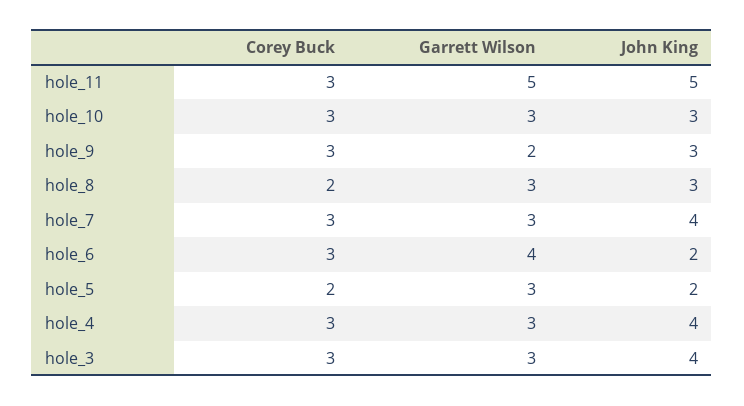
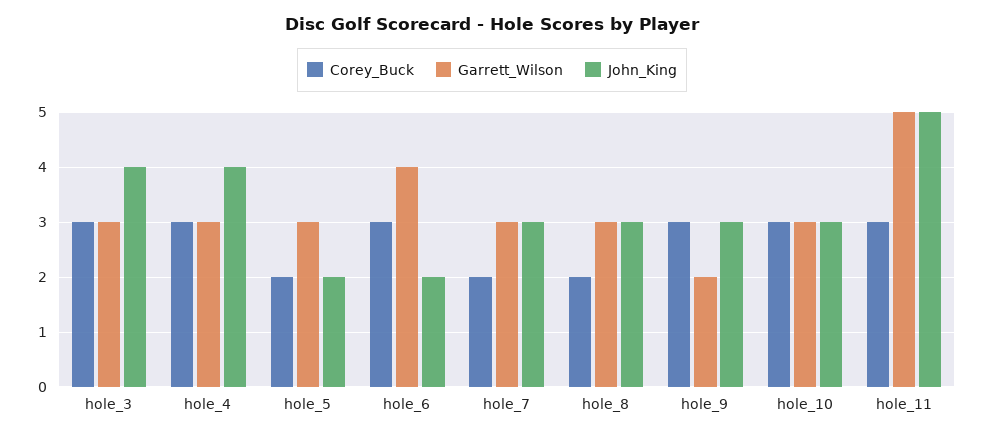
Corey Buck, hole_7: 3 -> 2
John King, hole_7: 4 -> 3

